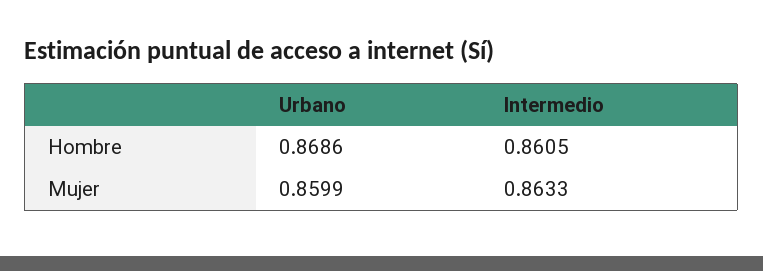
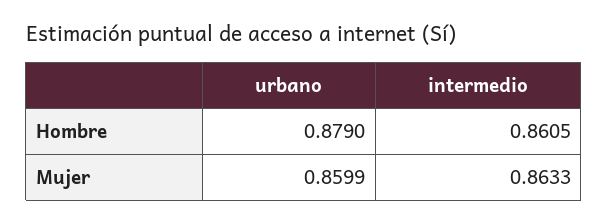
Urbano, Hombre: 0.8686 -> 0.879

